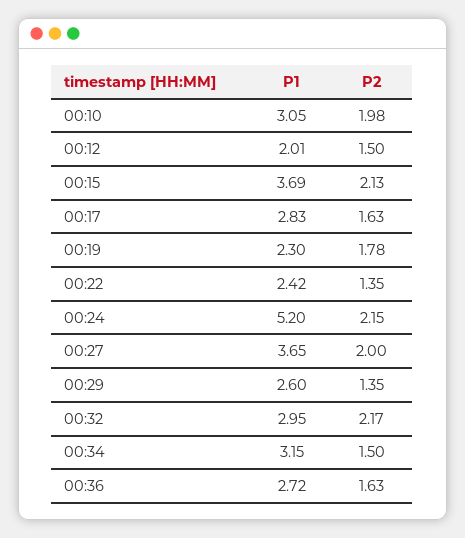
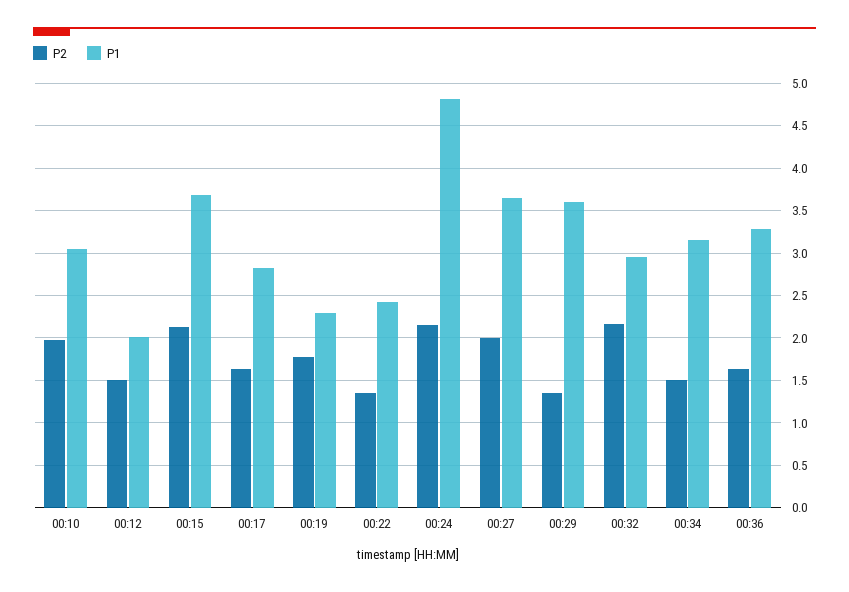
P1, 00:24: 5.2 -> 4.8
P1, 00:29: 2.6 -> 3.6
P1, 00:36: 2.72 -> 3.3

